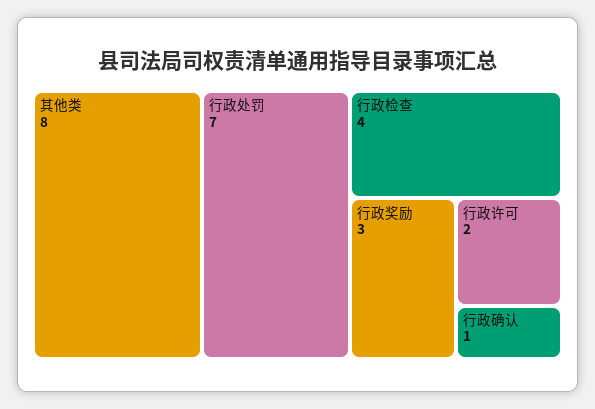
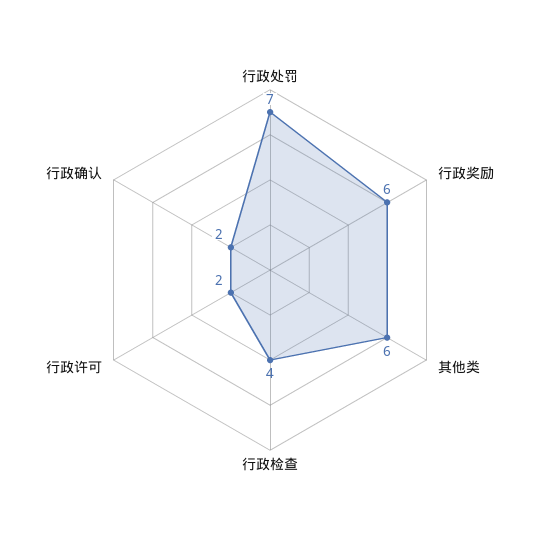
其他类: 8 -> 6
行政奖励: 3 -> 6
行政确认: 1 -> 2

